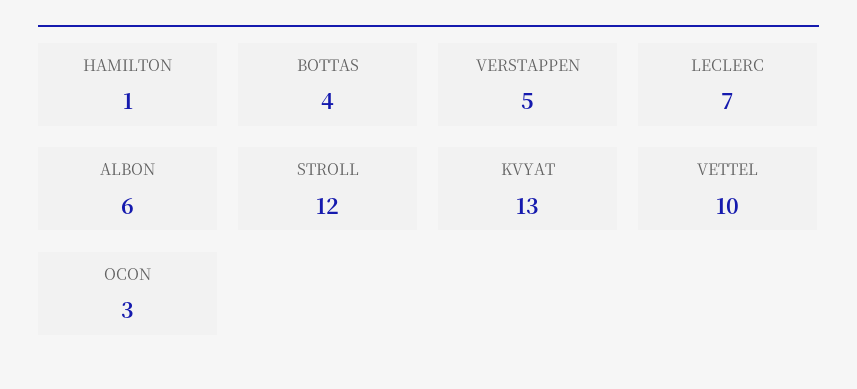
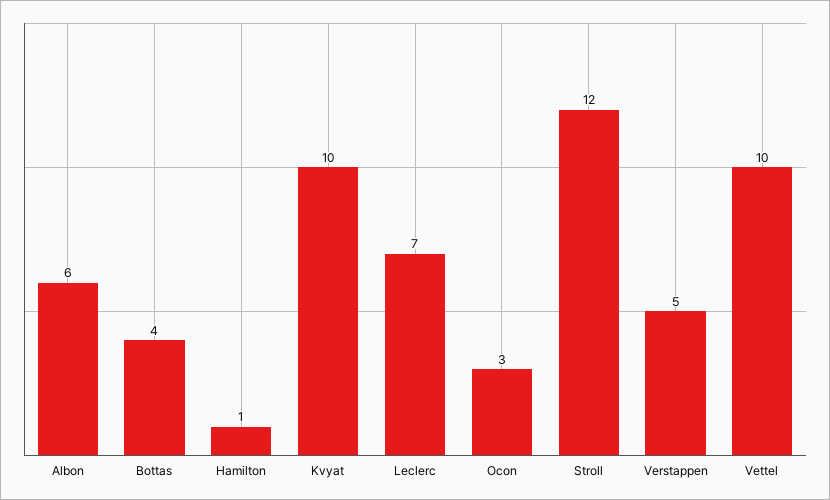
KVYAT: 13 -> 10

